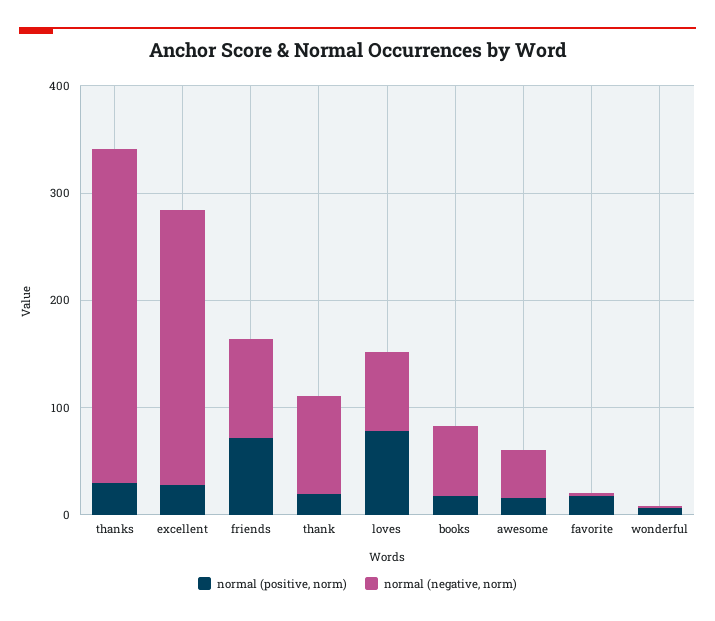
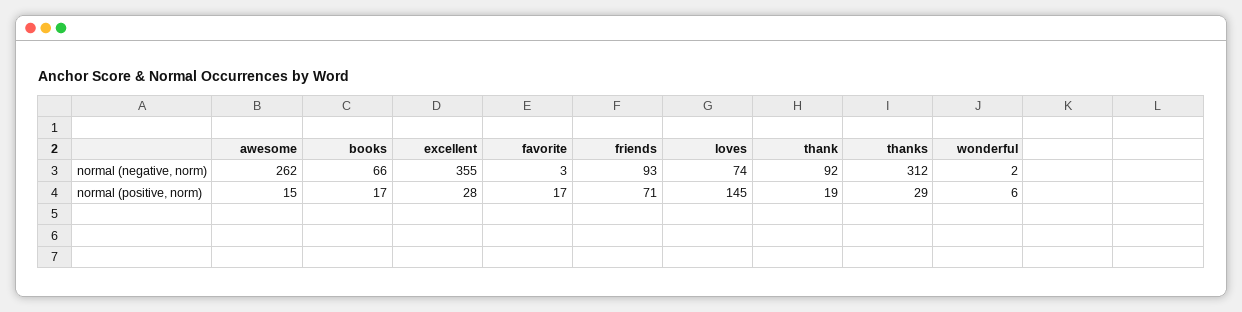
normal (negative, norm), excellent: 260 -> 355
normal (positive, norm), loves: 80 -> 145
normal (negative, norm), awesome: 40 -> 262

